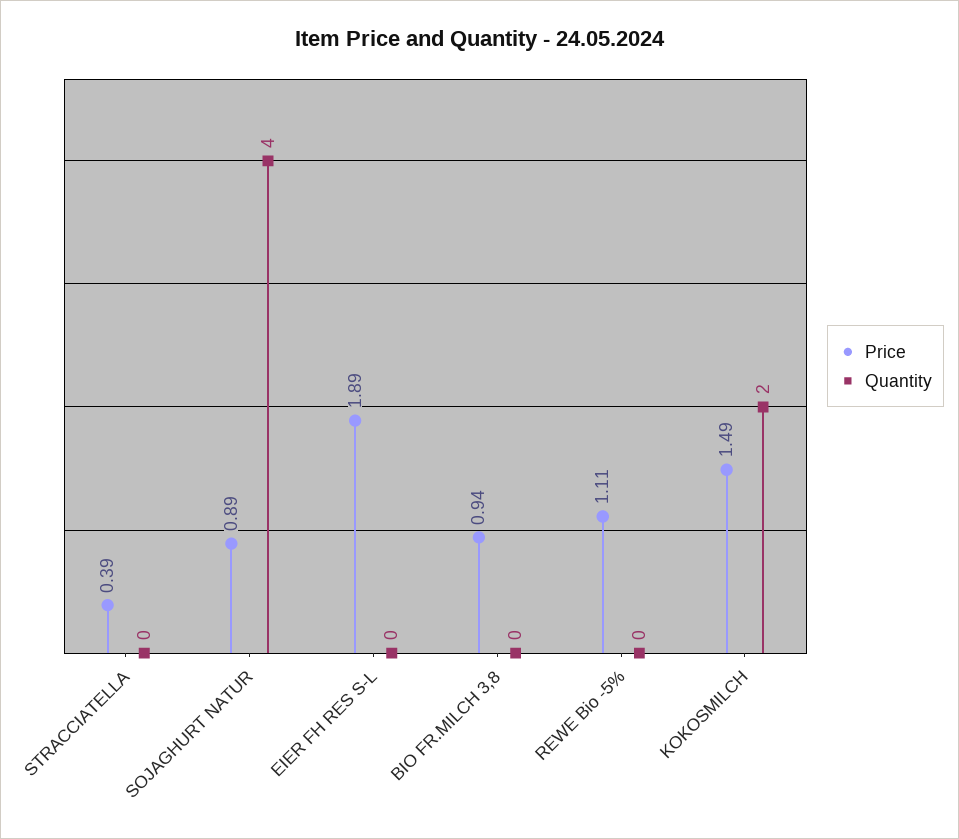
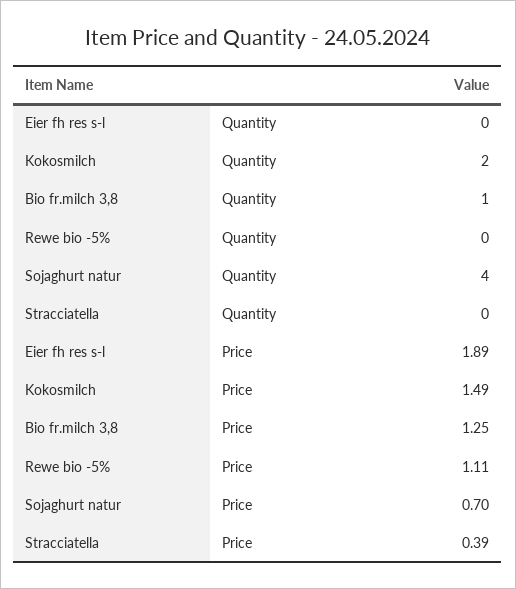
Price, SOJAGHURT NATUR: 0.89 -> 0.7
Price, BIO FR.MILCH 3,8: 0.94 -> 1.25
Quantity, BIO FR.MILCH 3,8: 0 -> 1

